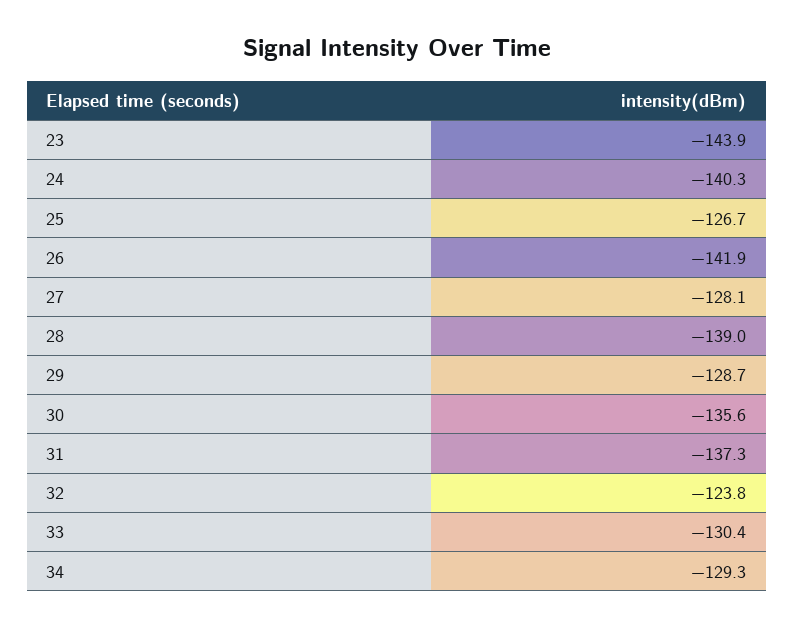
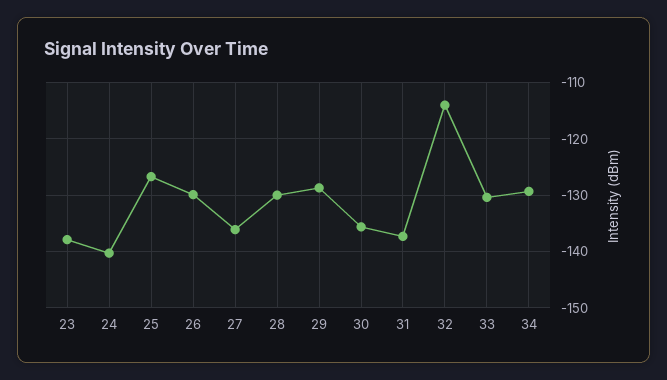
23: -143.9 -> -138
26: -141.9 -> -130
27: -128.1 -> -136
28: -139 -> -130
32: -123.8 -> -114

